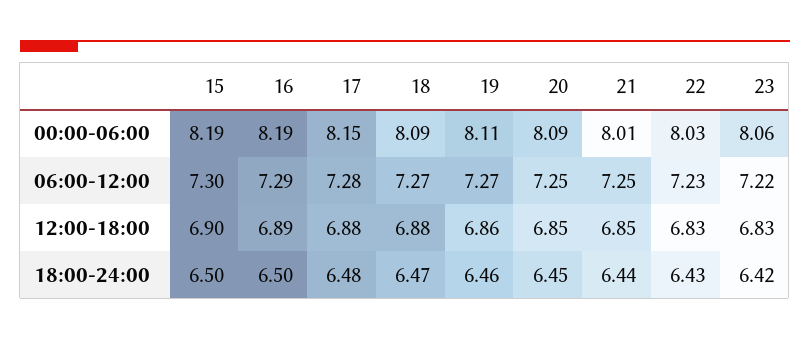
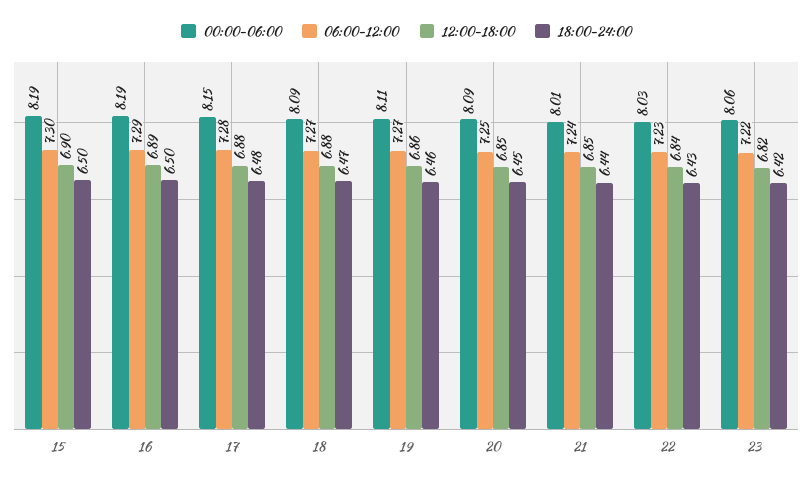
06:00-12:00, 21: 7.25 -> 7.24
12:00-18:00, 22: 6.83 -> 6.84
12:00-18:00, 23: 6.83 -> 6.82

